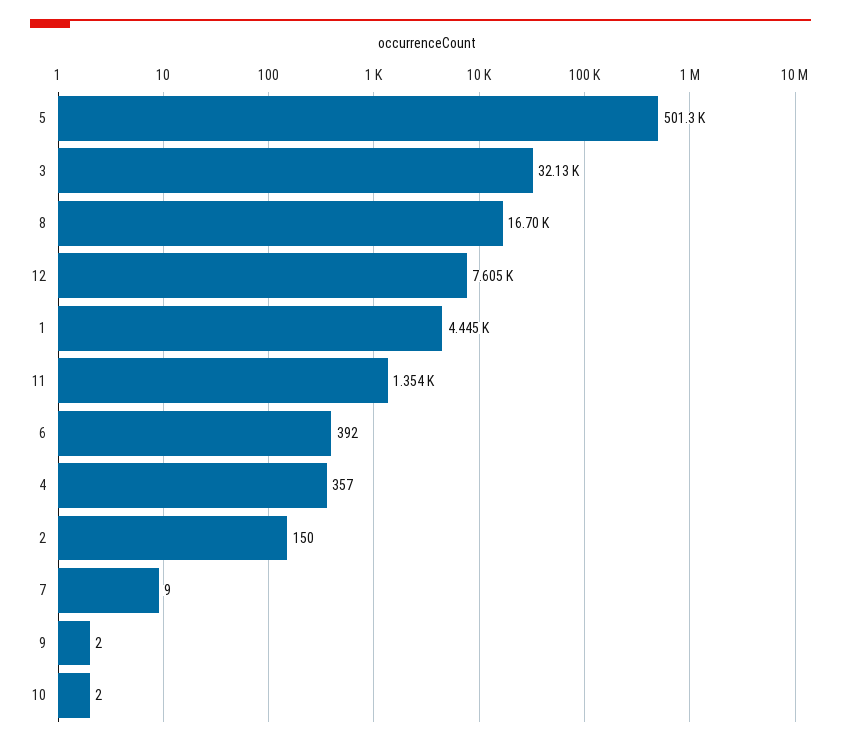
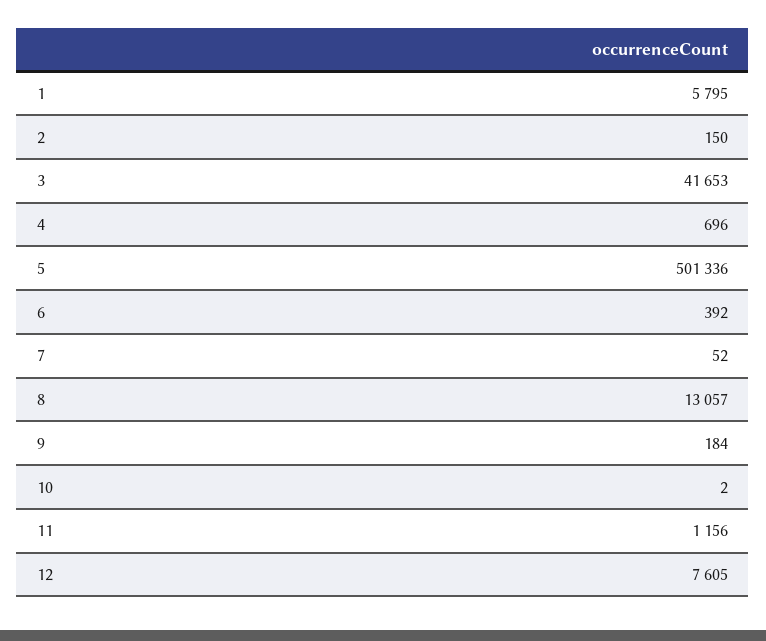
3: 32130 -> 41653
8: 16700 -> 13057
1: 4445 -> 5795
11: 1354 -> 1156
4: 357 -> 696
7: 9 -> 52
9: 2 -> 184

